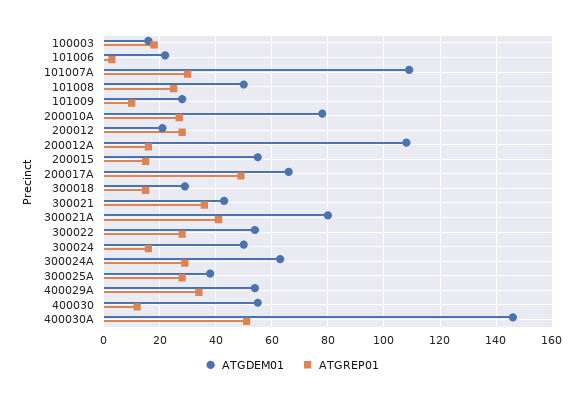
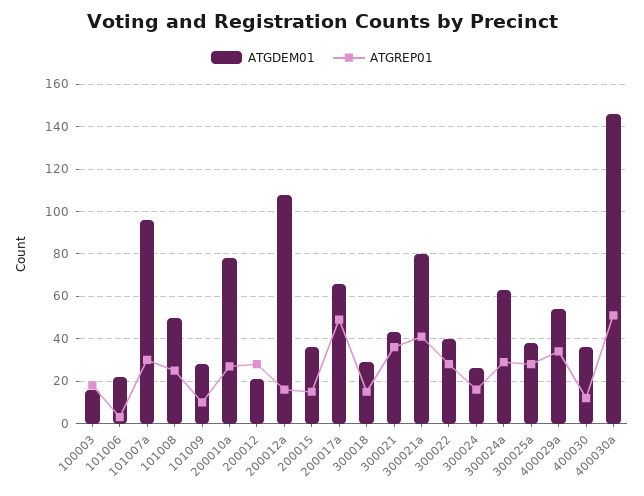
ATGDEM01, 101007A: 110 -> 95
ATGDEM01, 200015: 55 -> 35
ATGDEM01, 300022: 55 -> 40
ATGDEM01, 300024: 50 -> 25
ATGDEM01, 400030: 55 -> 35

